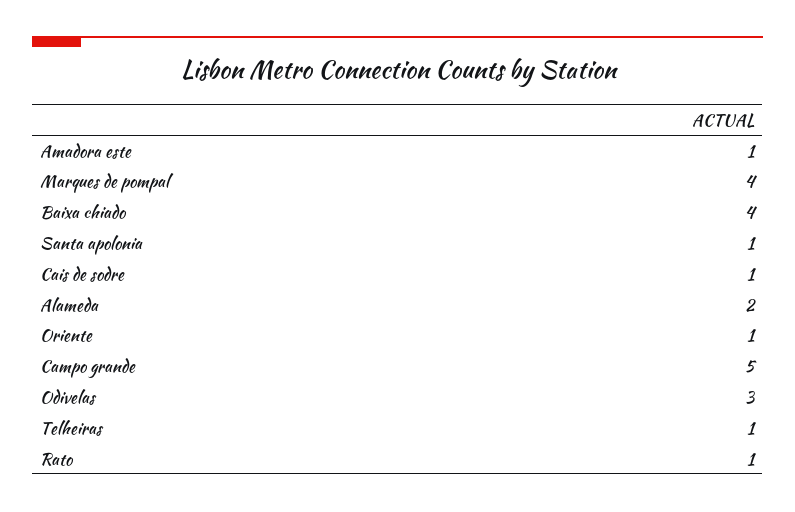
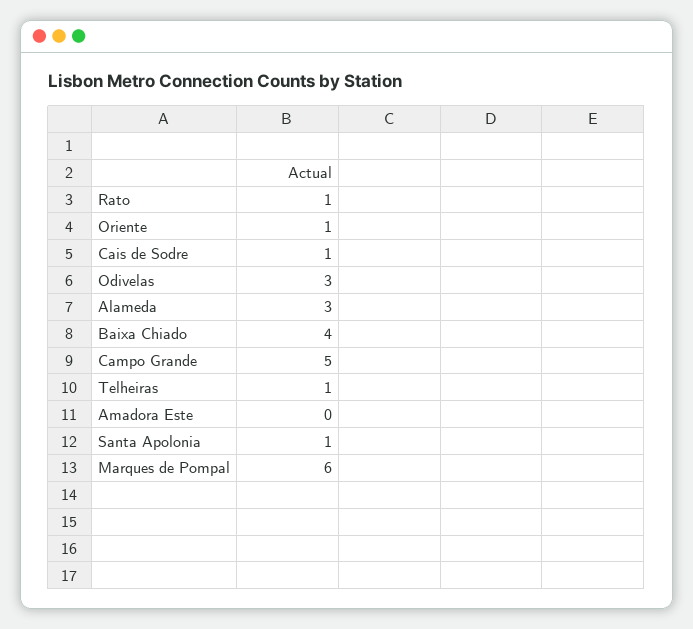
Amadora este: 1 -> 0
Marques de pompal: 4 -> 6
Alameda: 2 -> 3

